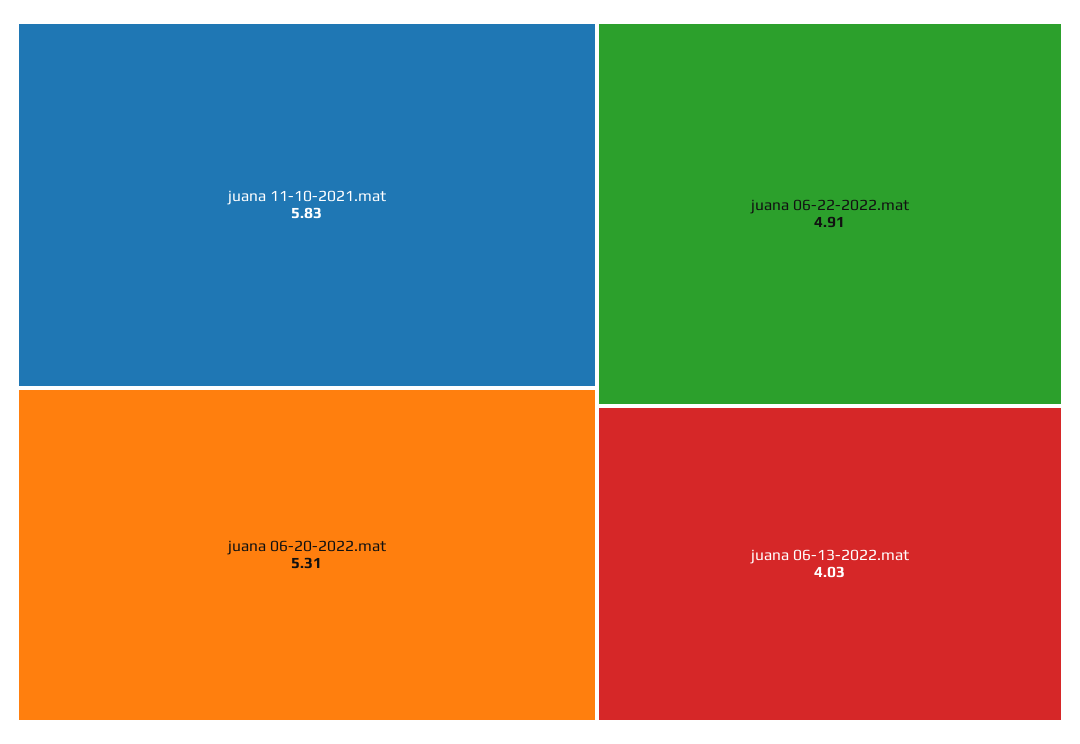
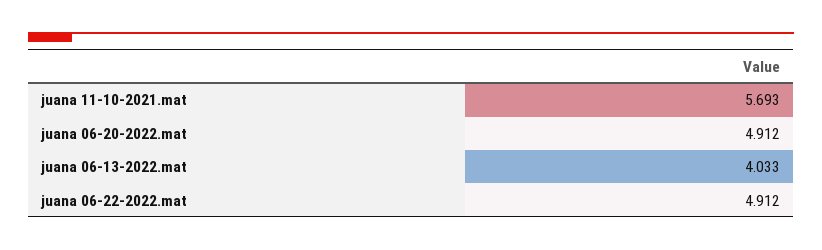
juana 11-10-2021.mat: 5.83 -> 5.693
juana 06-20-2022.mat: 5.31 -> 4.912

